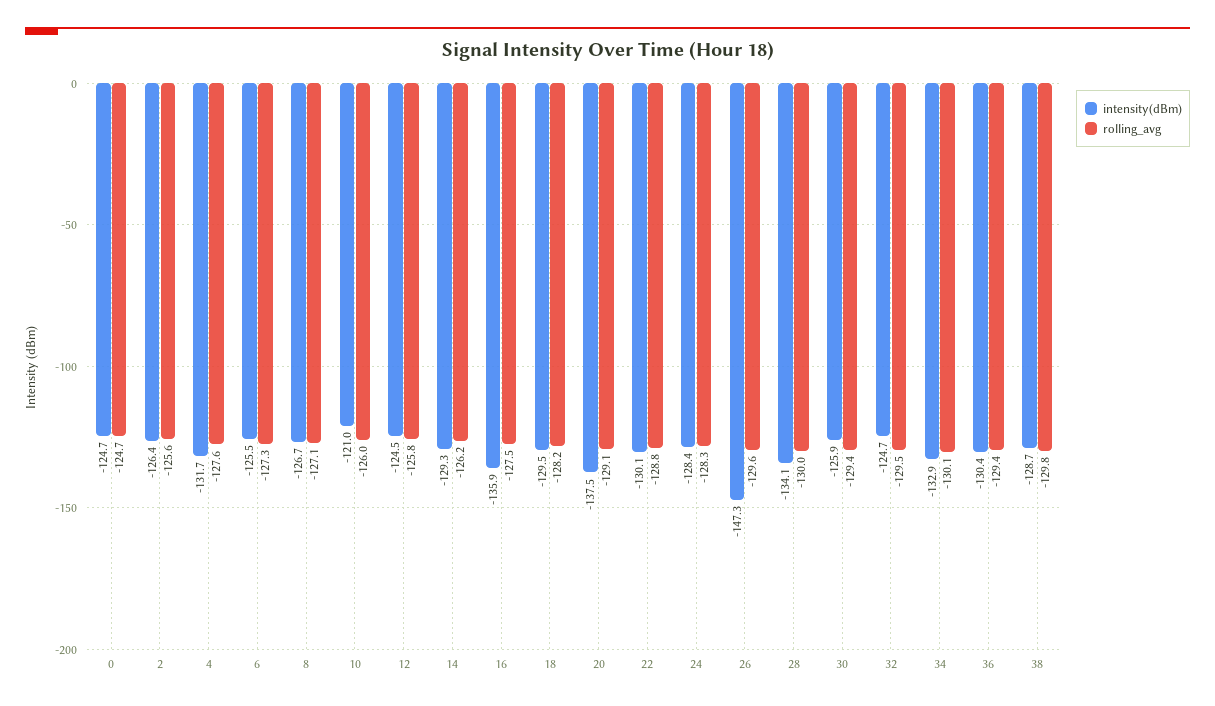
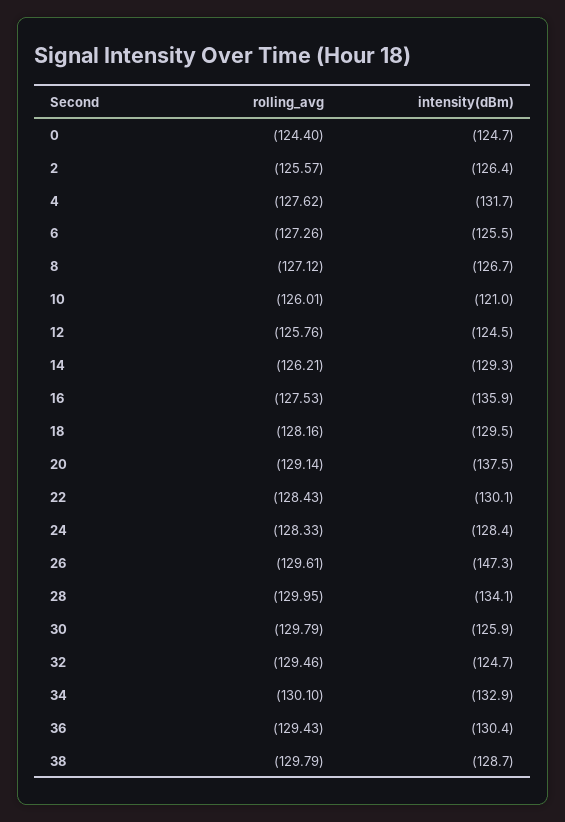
rolling_avg, 0: -124.7 -> -124.4
rolling_avg, 22: -128.8 -> -128.43
rolling_avg, 30: -129.4 -> -129.79

